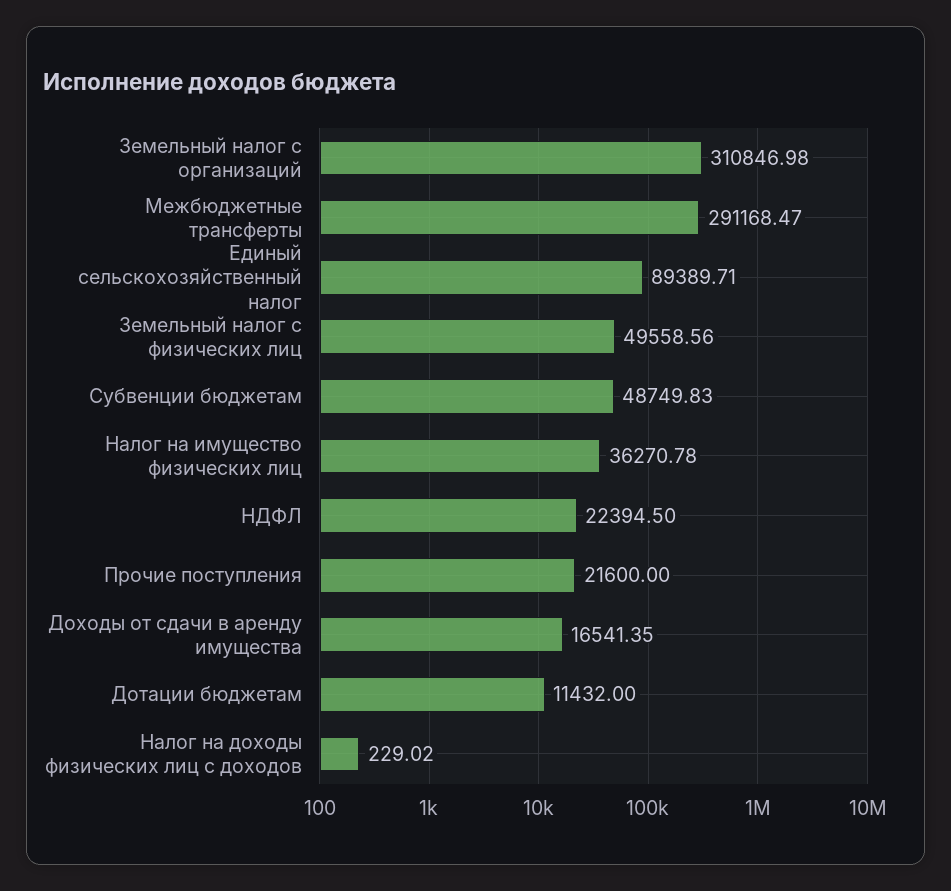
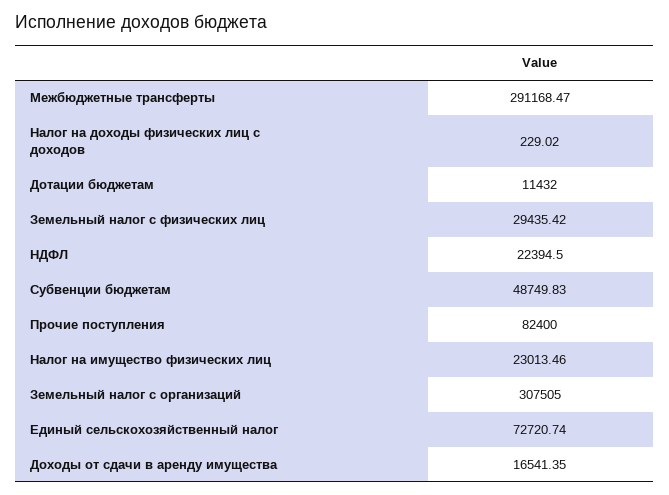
Земельный налог с организаций: 310846.98 -> 307505
Единый сельскохозяйственный налог: 89389.71 -> 72720.74
Земельный налог с физических лиц: 49558.56 -> 29435.42
Налог на имущество физических лиц: 36270.78 -> 23013.46
Прочие поступления: 21600 -> 82400

